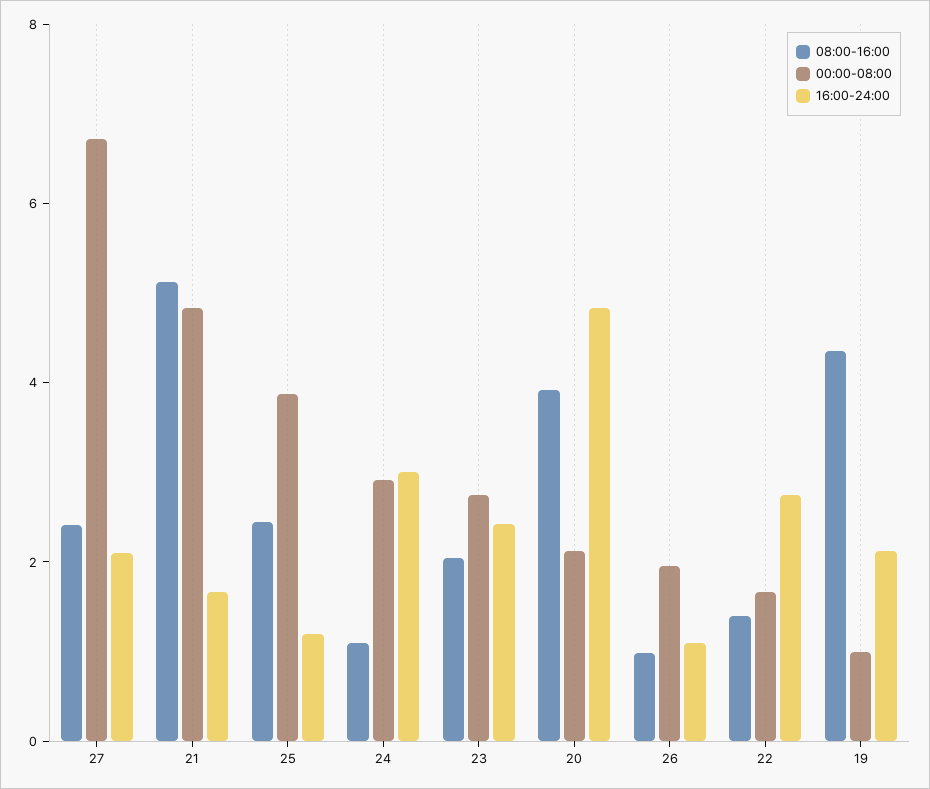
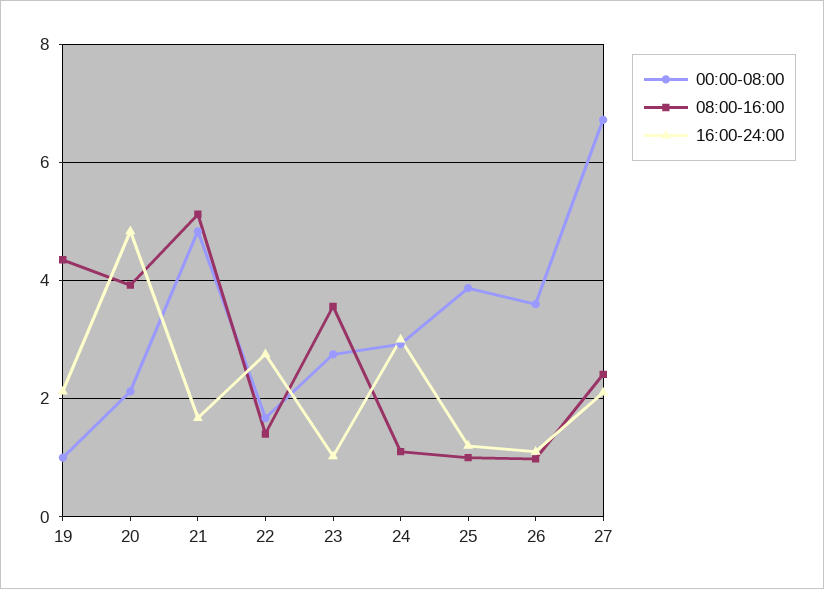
08:00-16:00, 25: 2.5 -> 1
08:00-16:00, 23: 2 -> 3.6
16:00-24:00, 23: 2.5 -> 1
00:00-08:00, 26: 2 -> 3.6

